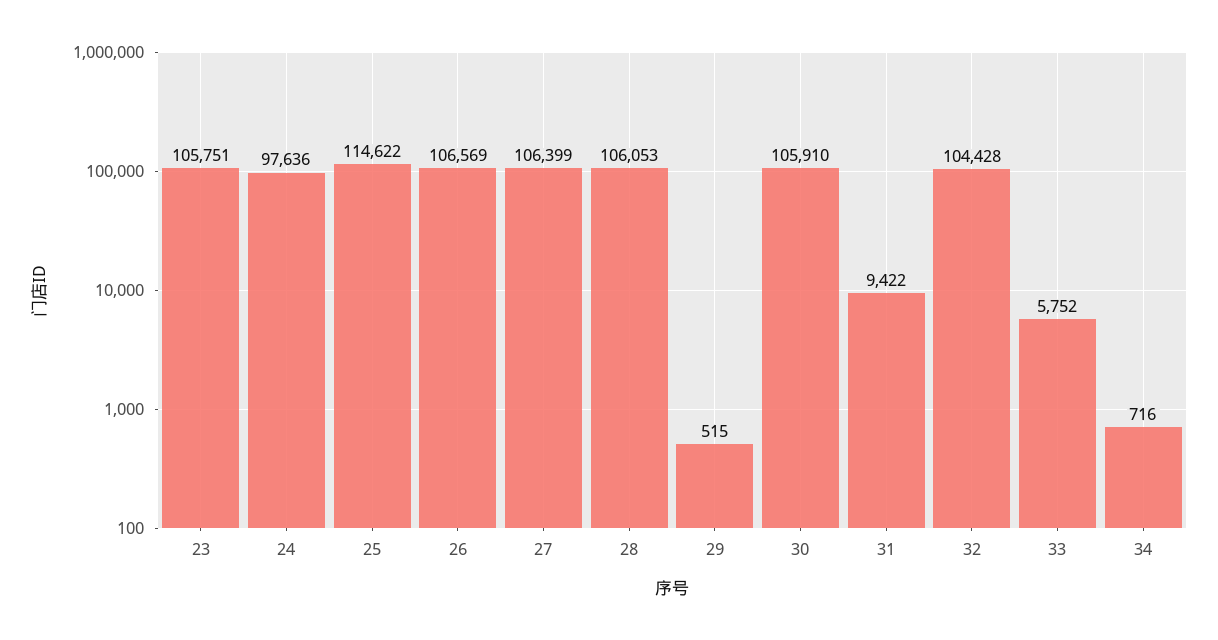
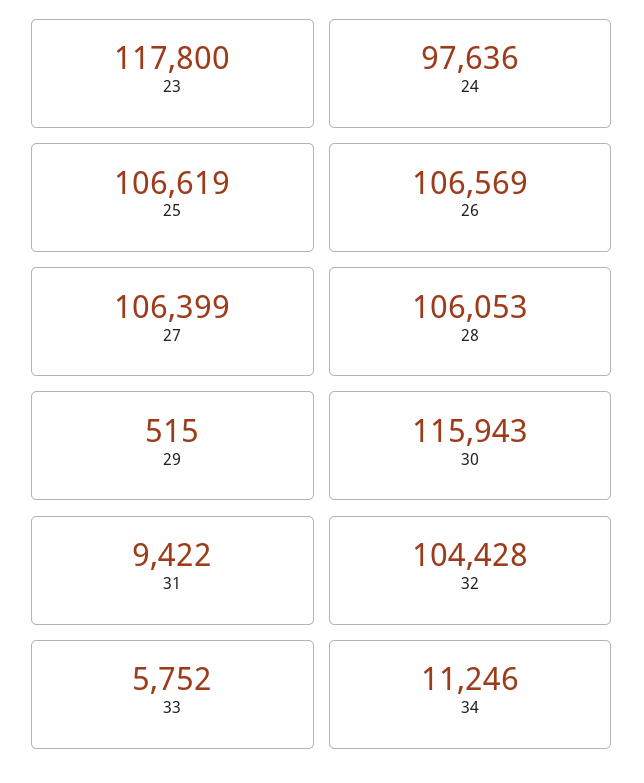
23: 105751 -> 117800
25: 114622 -> 106619
30: 105910 -> 115943
34: 716 -> 11246

